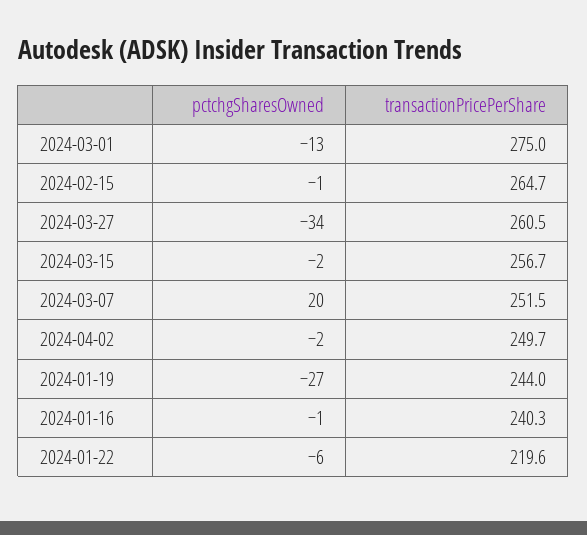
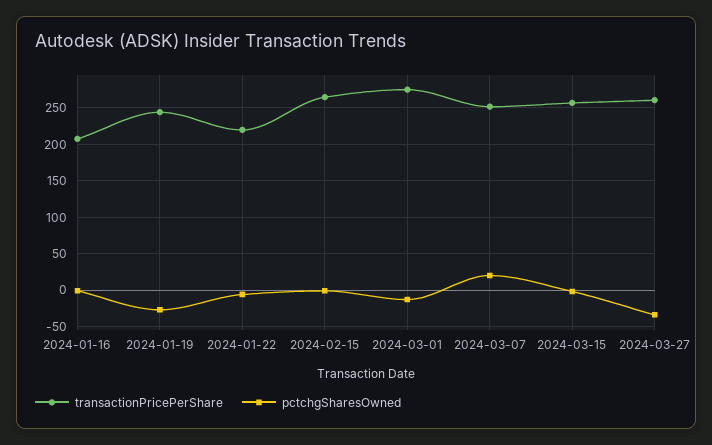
pctchgSharesOwned, 2024-04-02: -2 -> none
transactionPricePerShare, 2024-04-02: 249.7 -> none
transactionPricePerShare, 2024-01-16: 240.3 -> 210

